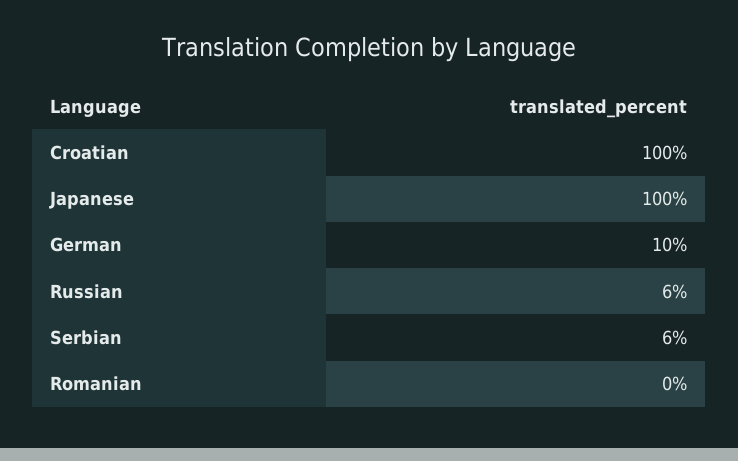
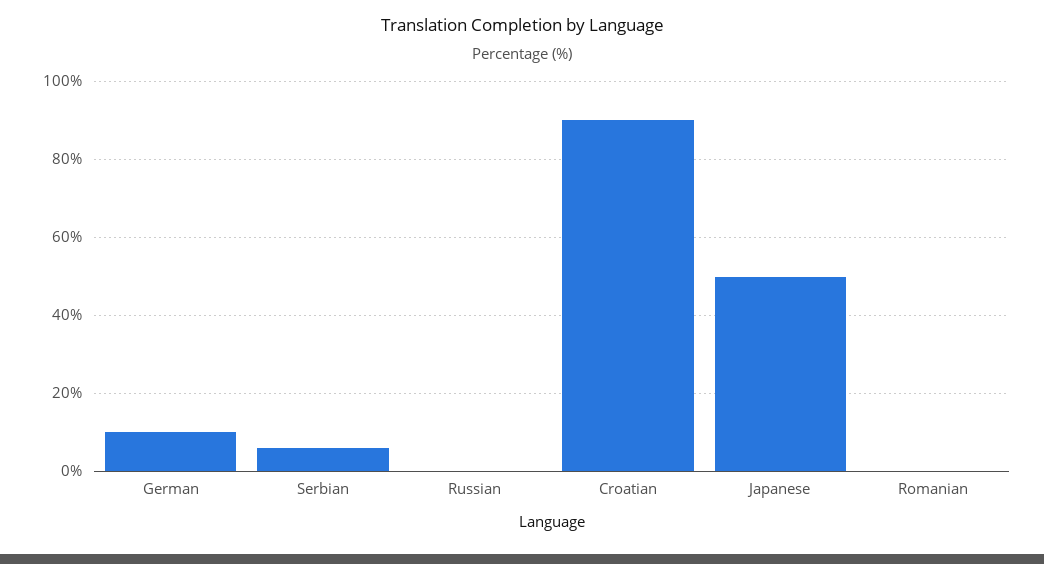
Croatian: 100 -> 90
Japanese: 100 -> 50
Russian: 6 -> 0

